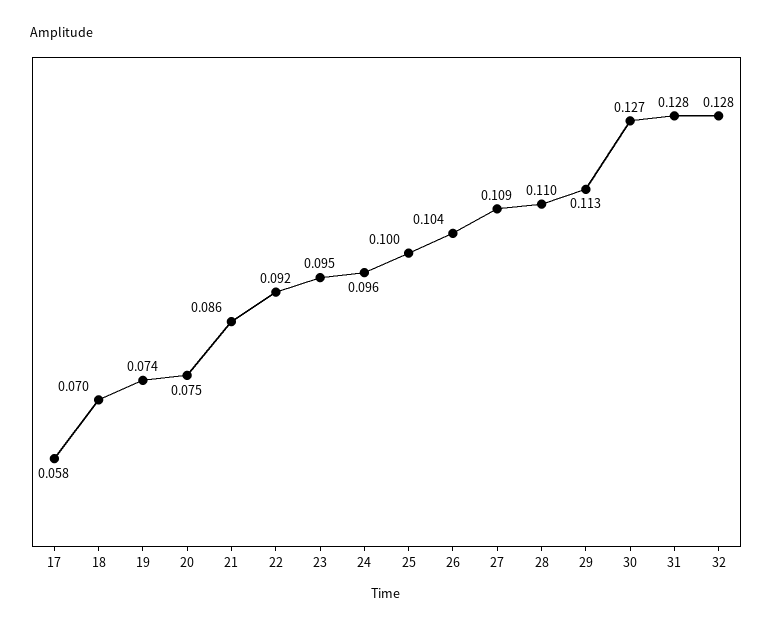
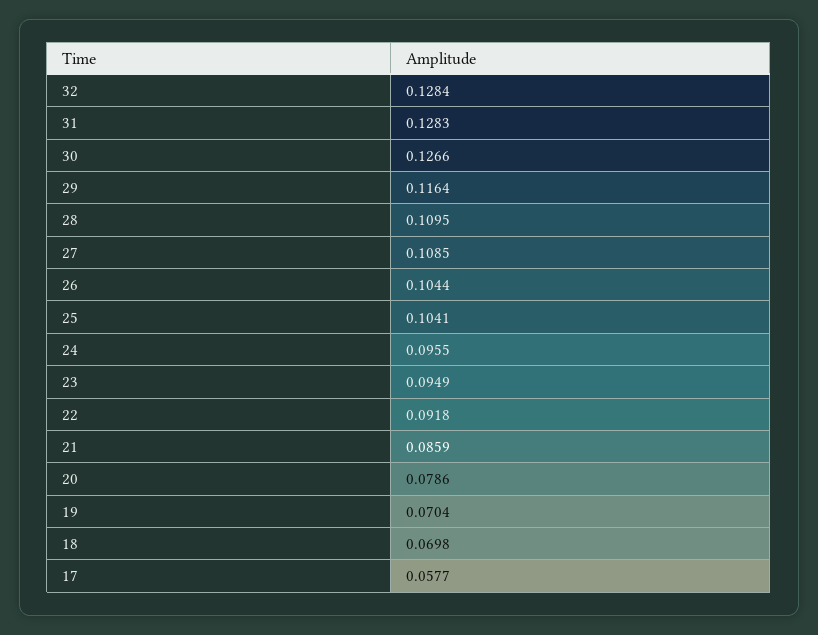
19: 0.074 -> 0.0704
20: 0.075 -> 0.0786
25: 0.1 -> 0.1041
29: 0.113 -> 0.1164

